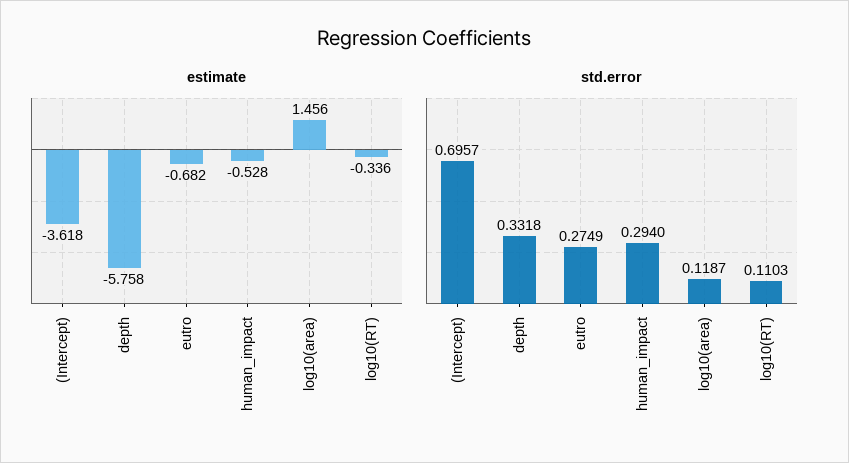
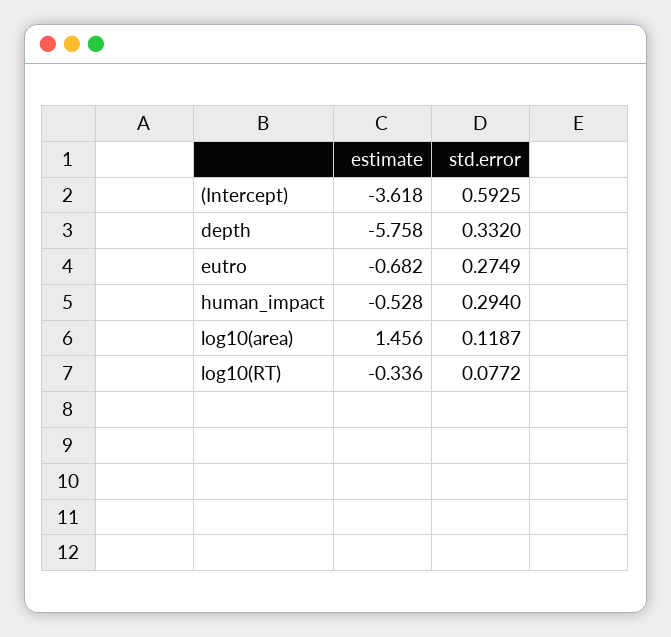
std.error, (Intercept): 0.6957 -> 0.5925
std.error, depth: 0.3318 -> 0.332
std.error, log10(RT): 0.1103 -> 0.0772

